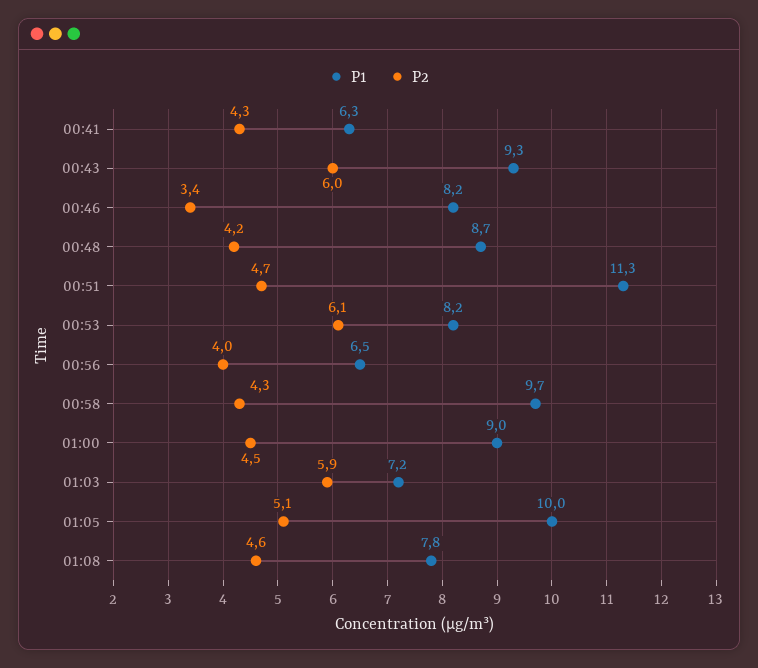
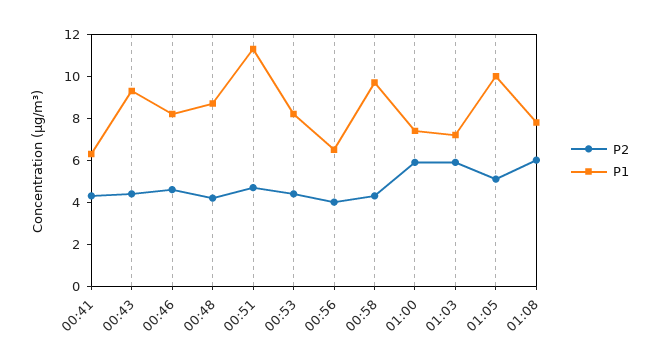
P2, 00:43: 6 -> 4.5
P2, 00:46: 3.4 -> 4.5
P2, 00:53: 6.1 -> 4.5
P1, 01:00: 9 -> 7.5
P2, 01:00: 4.5 -> 6
P2, 01:08: 4.6 -> 6

